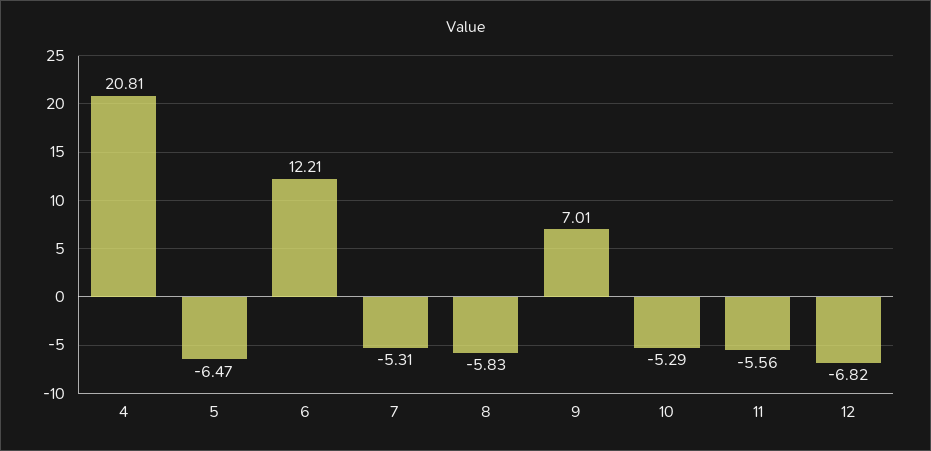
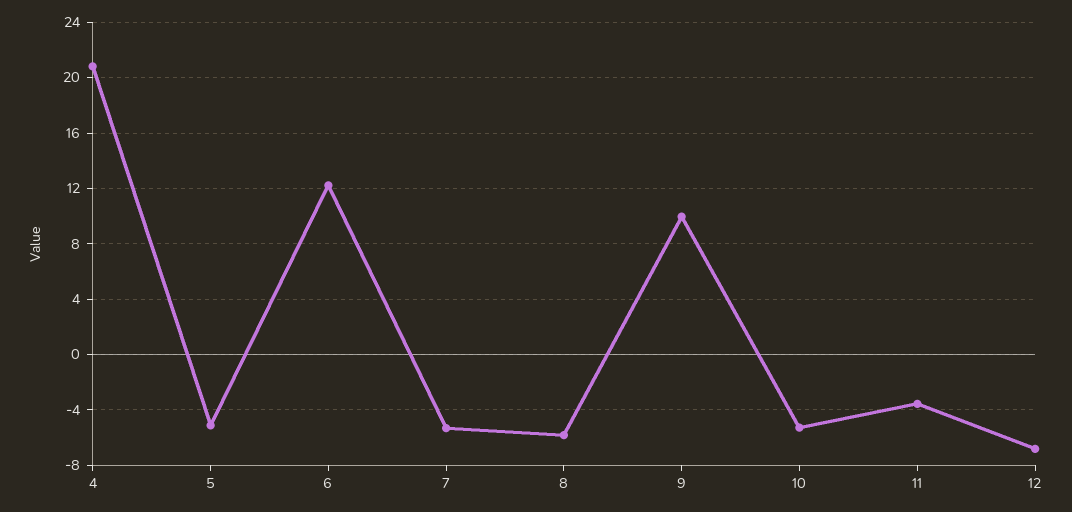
5: -6.47 -> -5
9: 7.01 -> 10
11: -5.56 -> -3.5

